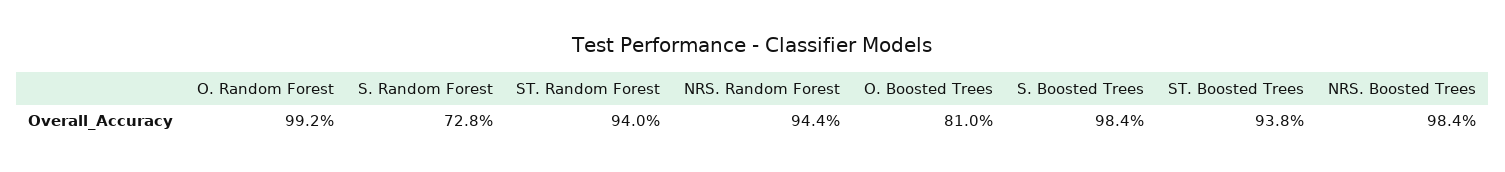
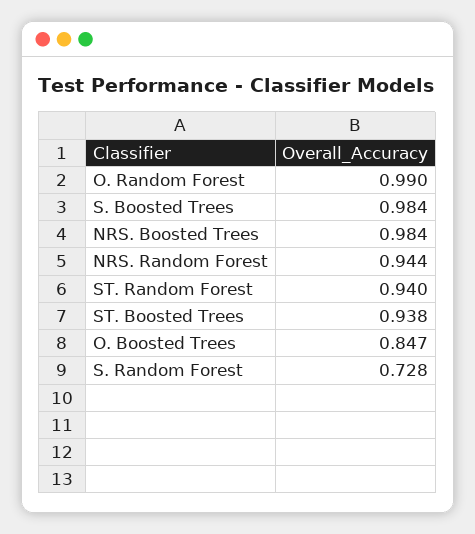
O. Random Forest: 0.992 -> 0.99
O. Boosted Trees: 0.81 -> 0.847

